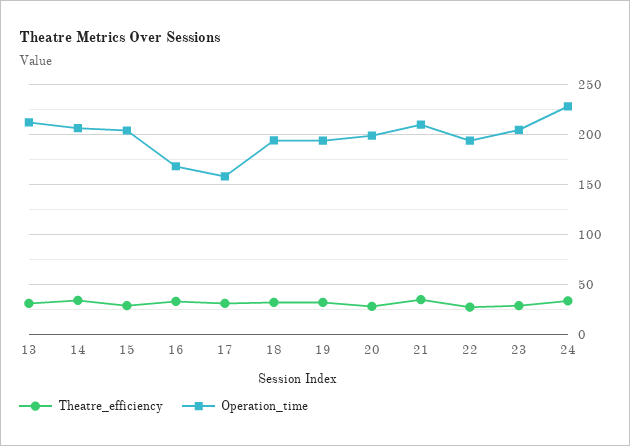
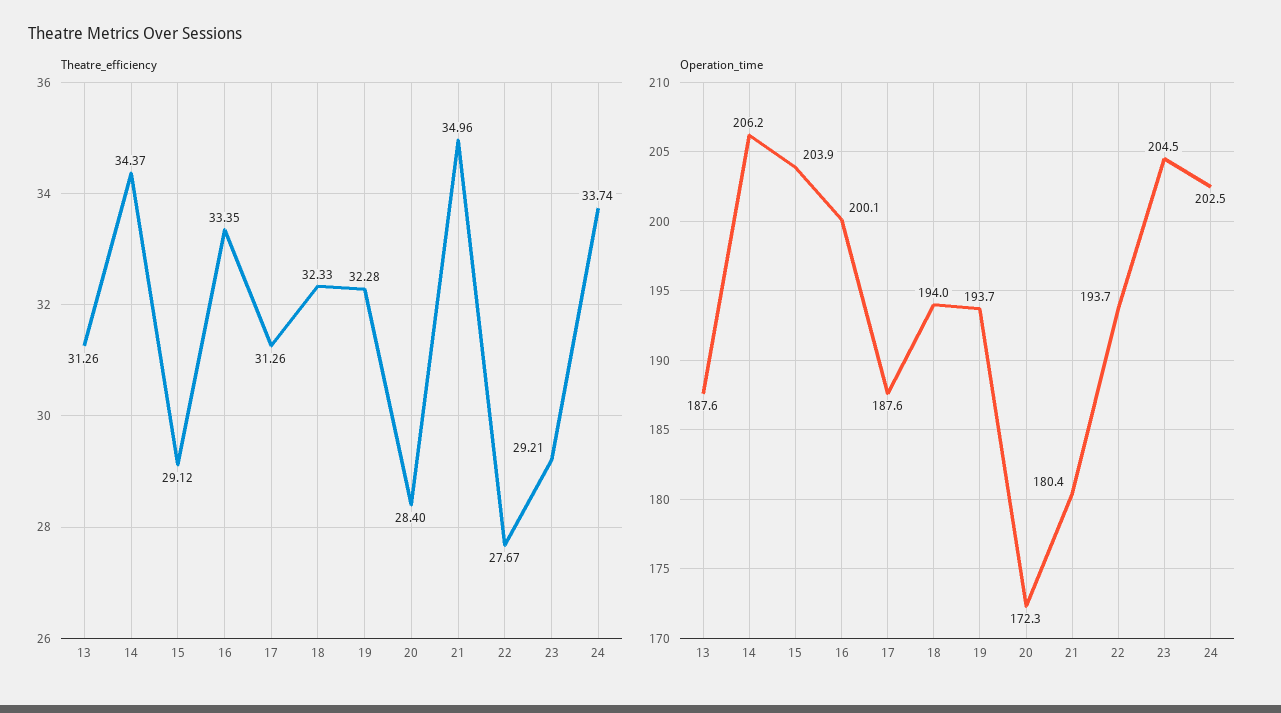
Operation_time, 13: 210 -> 187.6
Operation_time, 16: 170 -> 200.1
Operation_time, 17: 160 -> 187.6
Operation_time, 20: 200 -> 172.3
Operation_time, 21: 210 -> 180.4
Operation_time, 24: 230 -> 202.5

